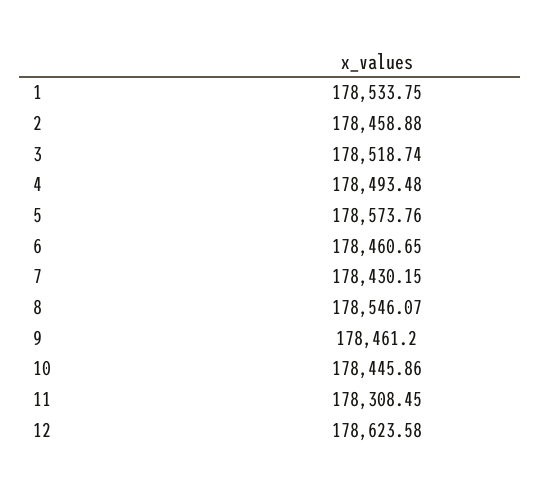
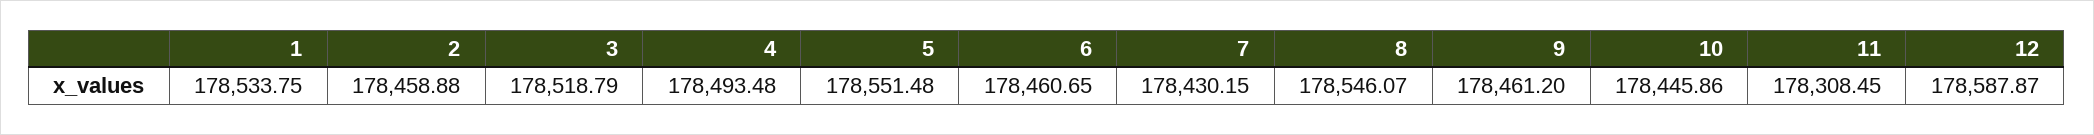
3: 178518.74 -> 178518.79
5: 178573.76 -> 178551.48
12: 178623.58 -> 178587.87

